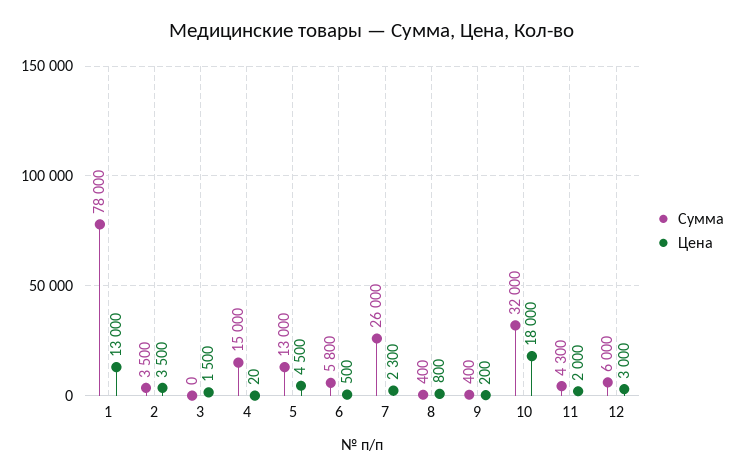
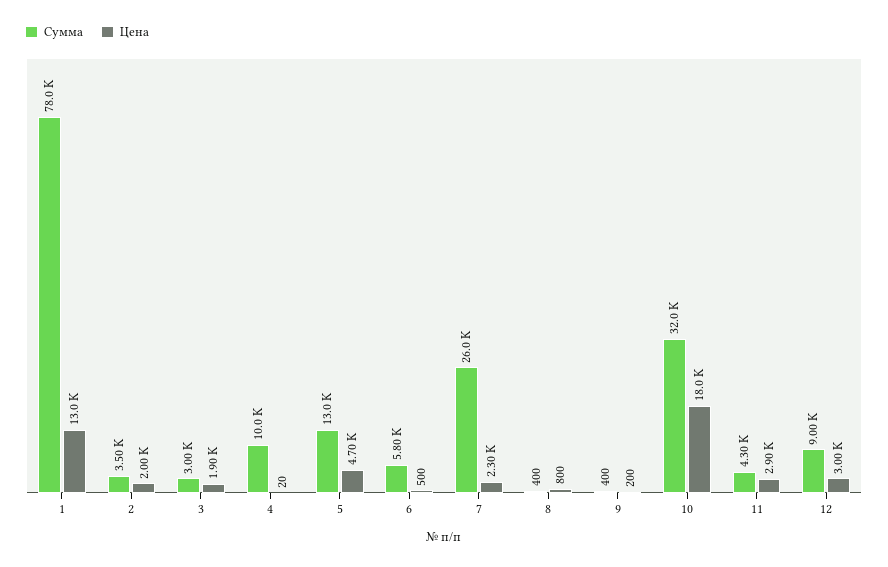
Цена, 2: 3500 -> 2000
Сумма, 3: 0 -> 3000
Цена, 3: 1500 -> 1900
Сумма, 4: 15000 -> 10000
Цена, 5: 4500 -> 4700
Цена, 11: 2000 -> 2900
Сумма, 12: 6000 -> 9000

